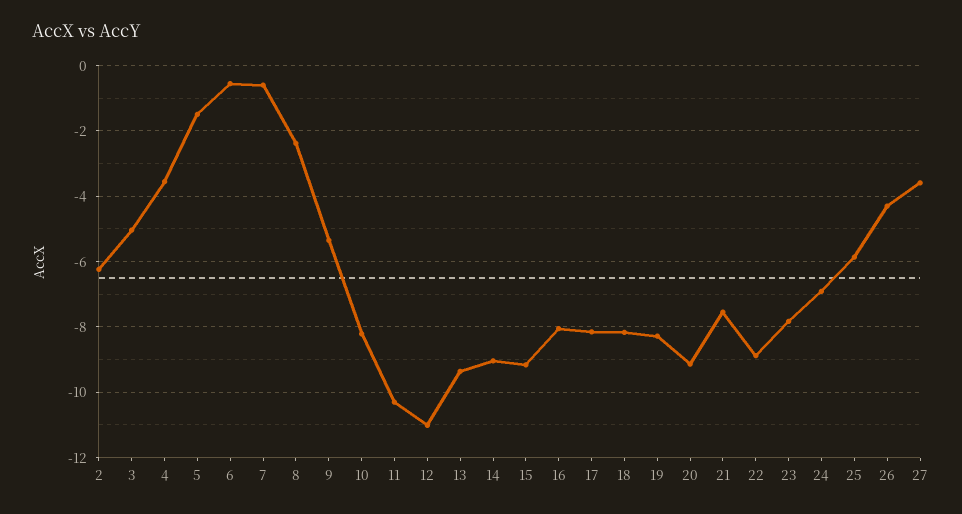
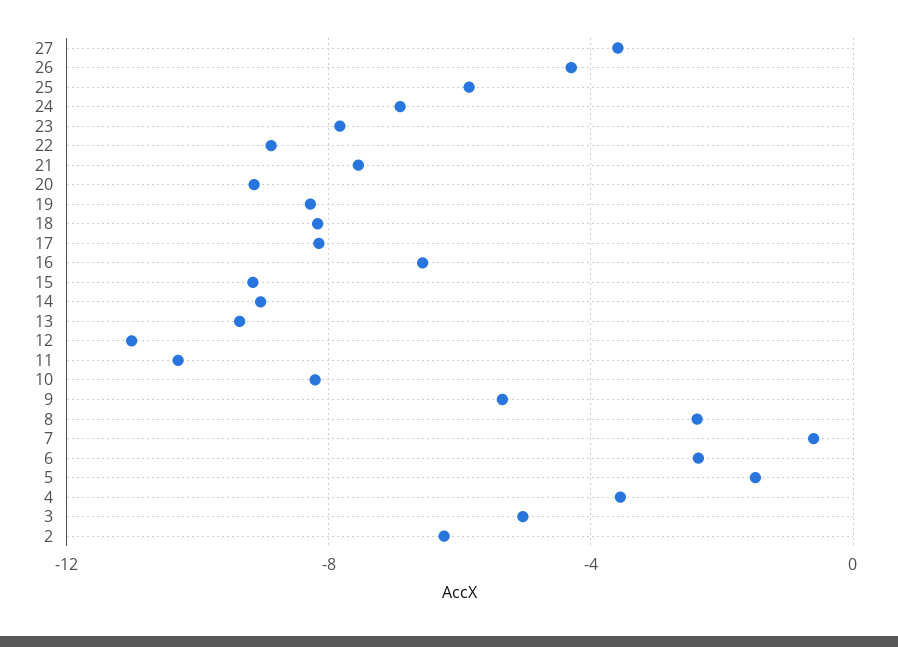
6: -0.6 -> -2.5
16: -8 -> -6.5

